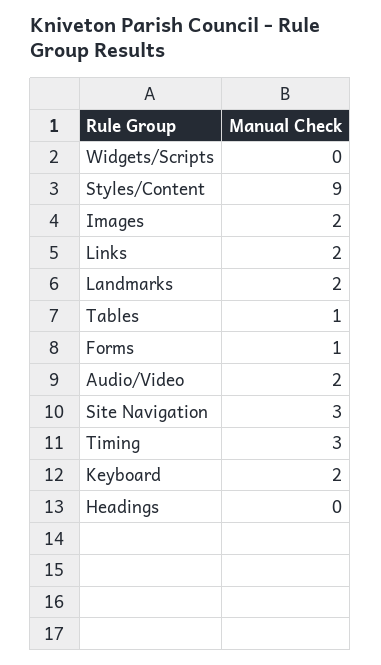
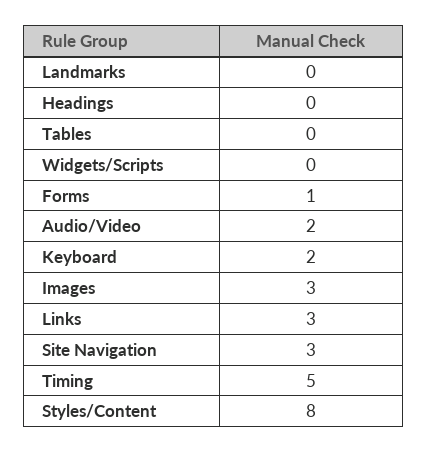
Styles/Content: 9 -> 8
Images: 2 -> 3
Links: 2 -> 3
Landmarks: 2 -> 0
Tables: 1 -> 0
Timing: 3 -> 5

